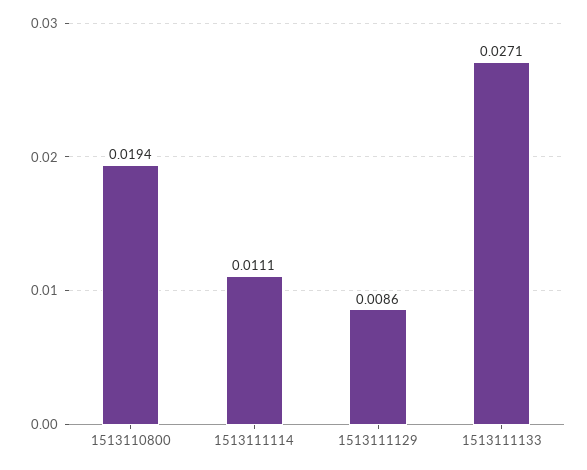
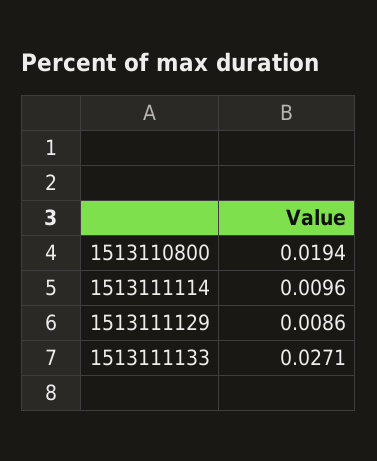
1513111114: 0.0111 -> 0.0096

